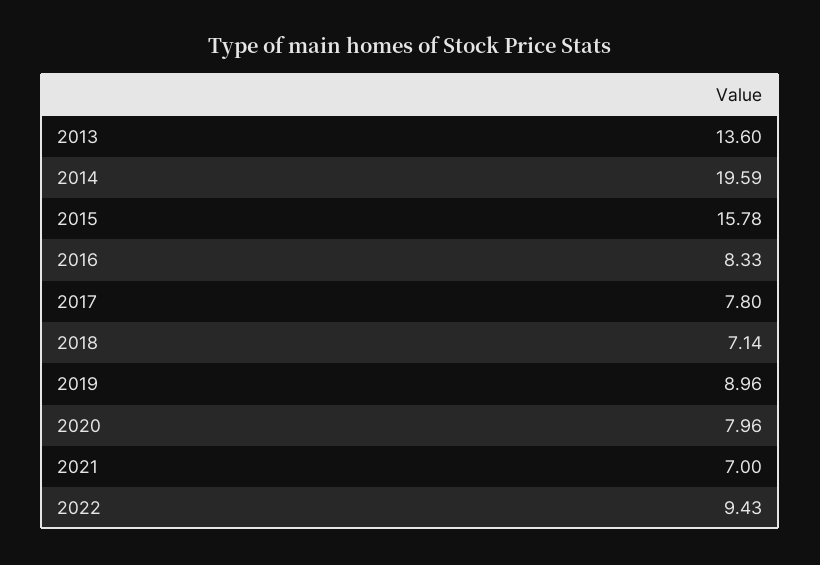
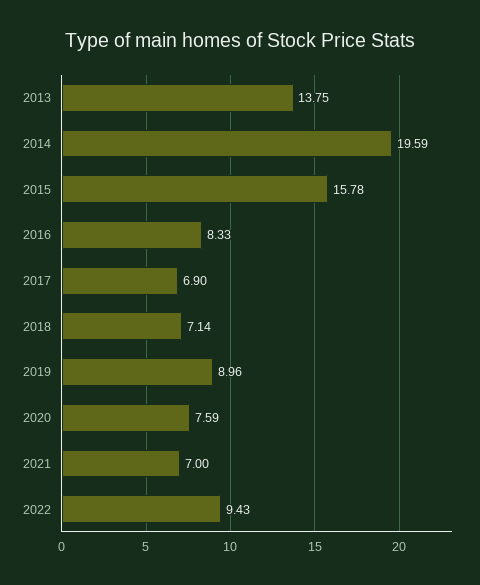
2013: 13.6 -> 13.75
2017: 7.8 -> 6.9
2020: 7.96 -> 7.59

